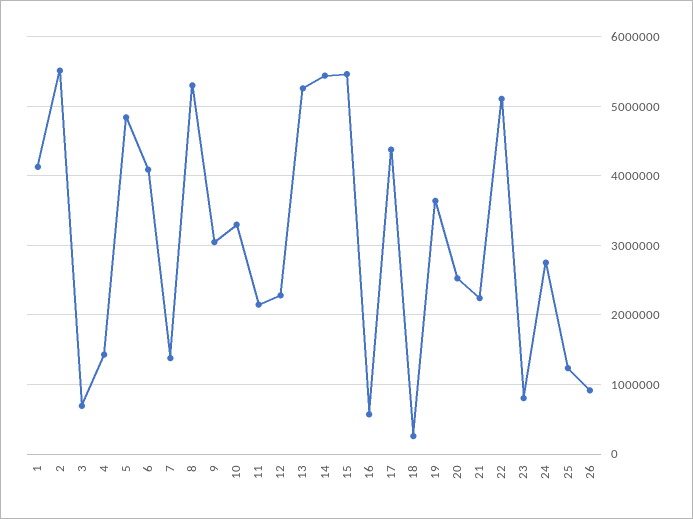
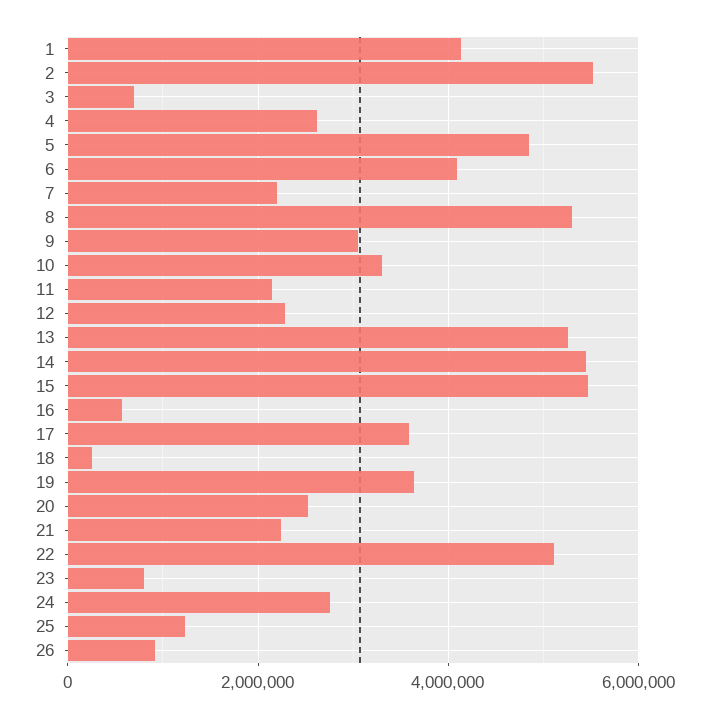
4: 1400000 -> 2600000
7: 1400000 -> 2200000
17: 4400000 -> 3600000

